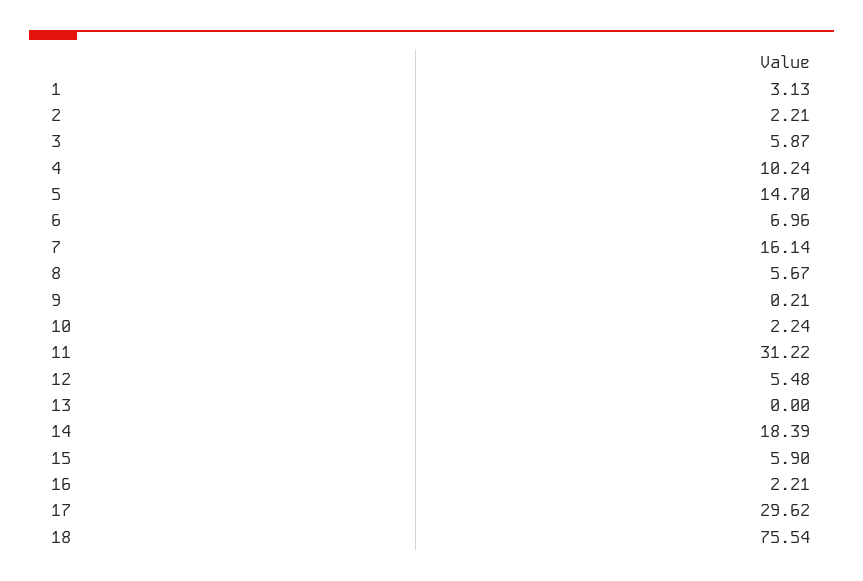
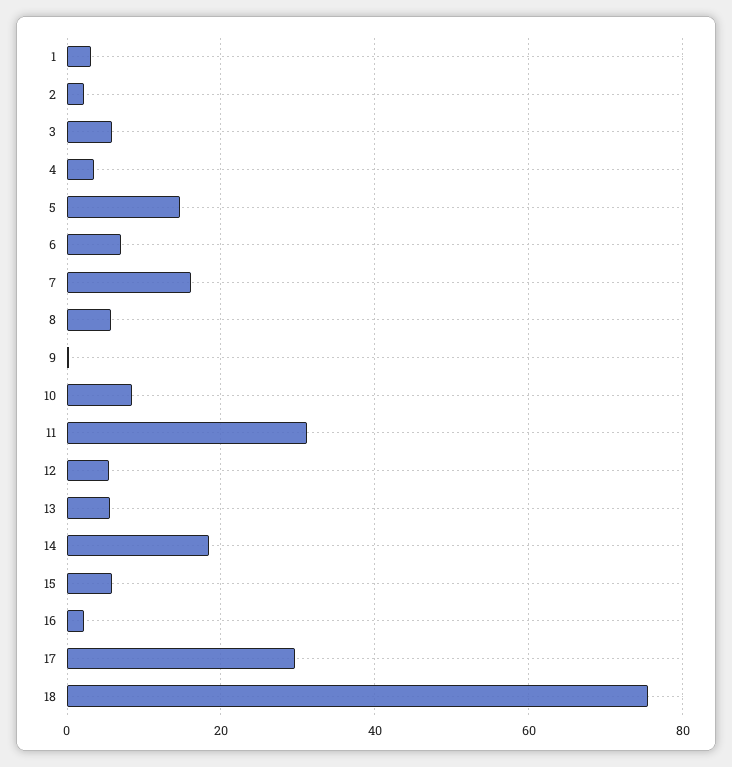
4: 10.24 -> 4
10: 2.24 -> 8
13: 0 -> 6

